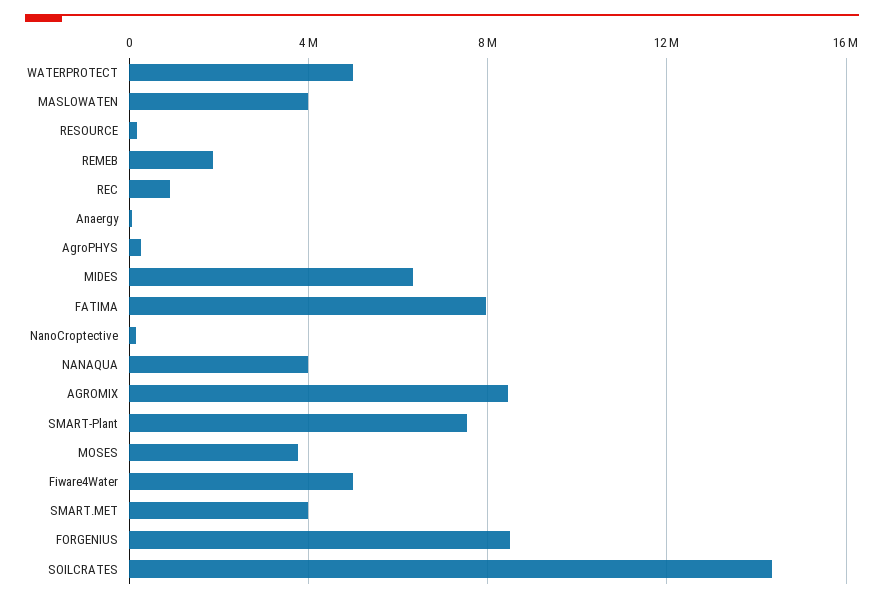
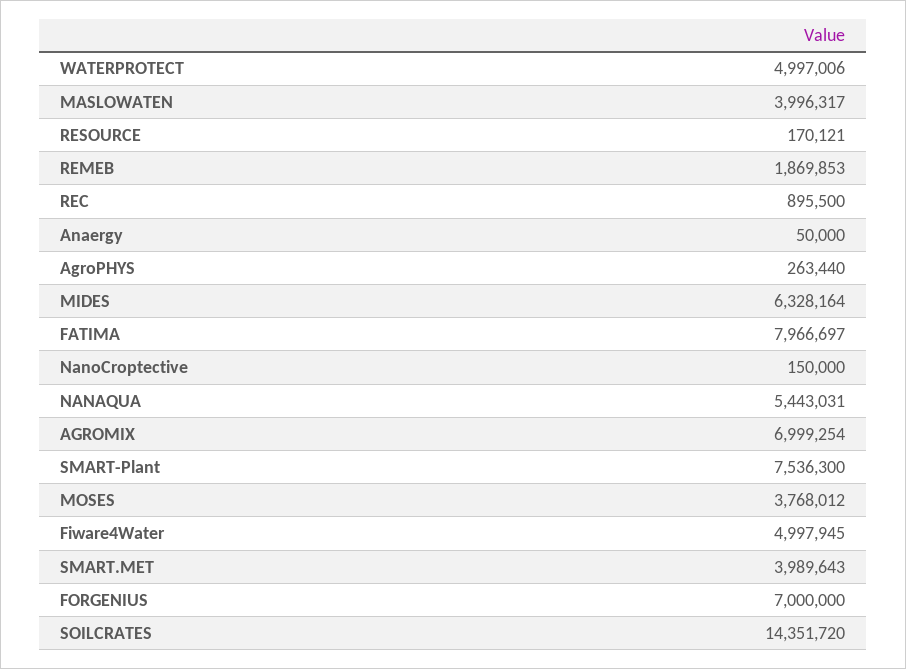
NANAQUA: 4000000 -> 5443031
AGROMIX: 8500000 -> 6999254
FORGENIUS: 8500000 -> 7000000

